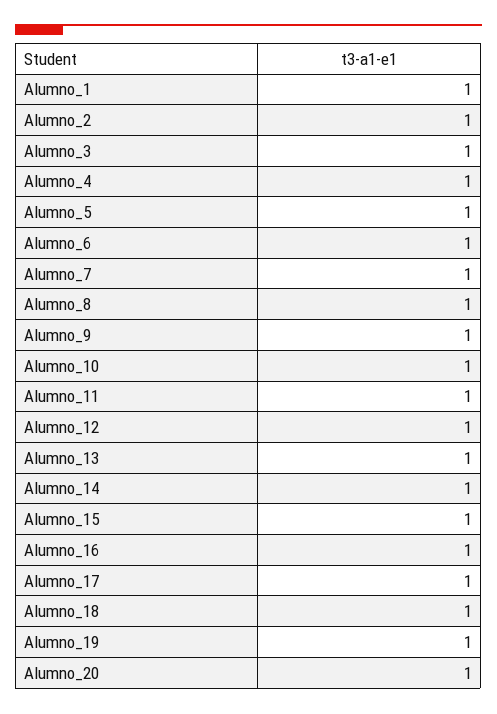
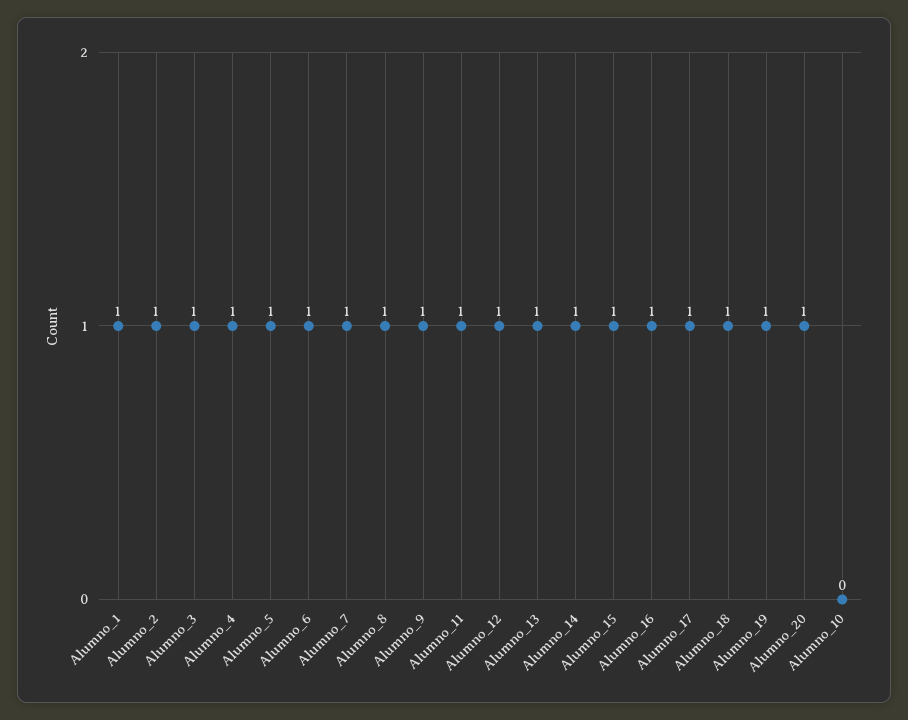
Alumno_10: 1 -> 0

